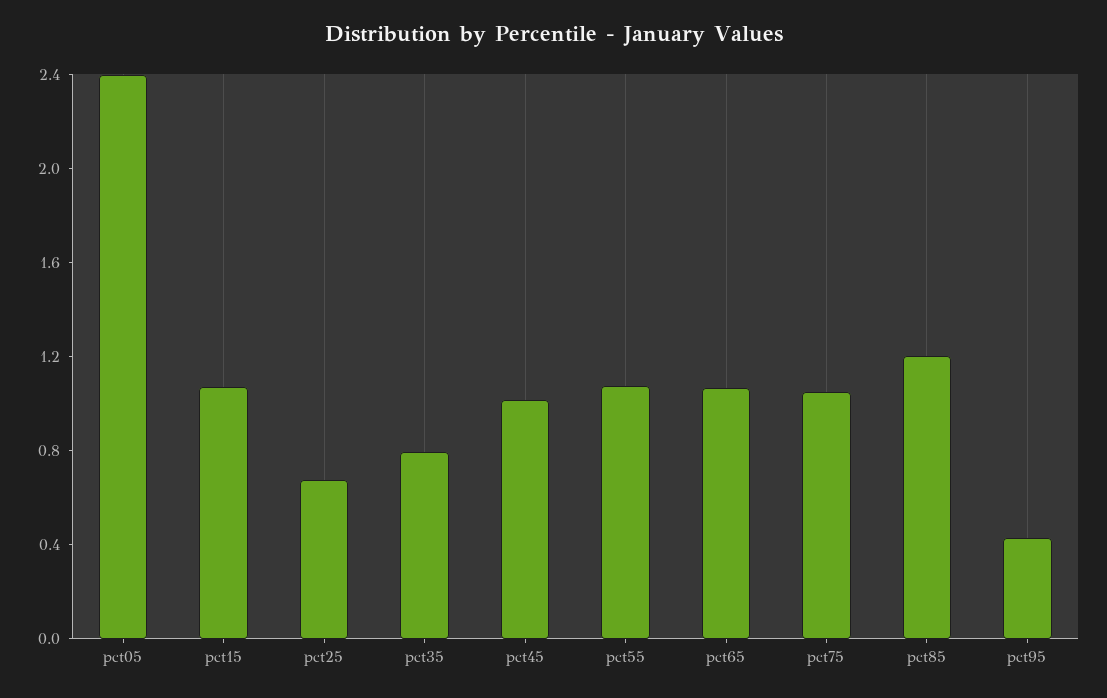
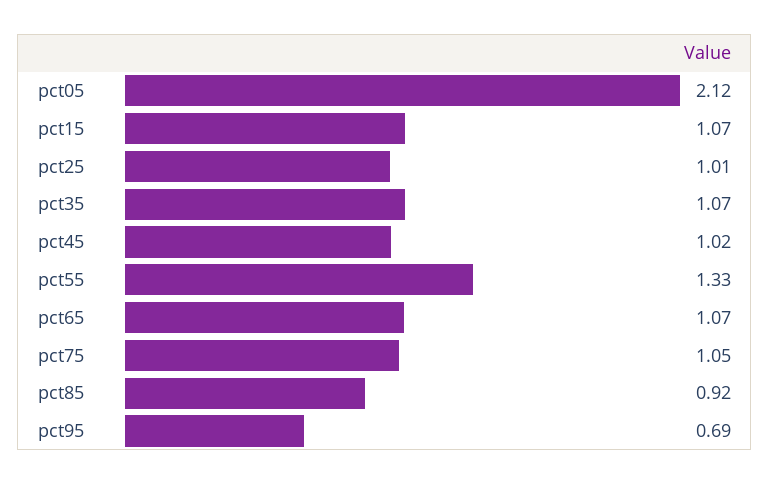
pct05: 2.4 -> 2.12
pct25: 0.7 -> 1.01
pct35: 0.8 -> 1.07
pct55: 1.1 -> 1.33
pct85: 1.2 -> 0.92
pct95: 0.4 -> 0.69

